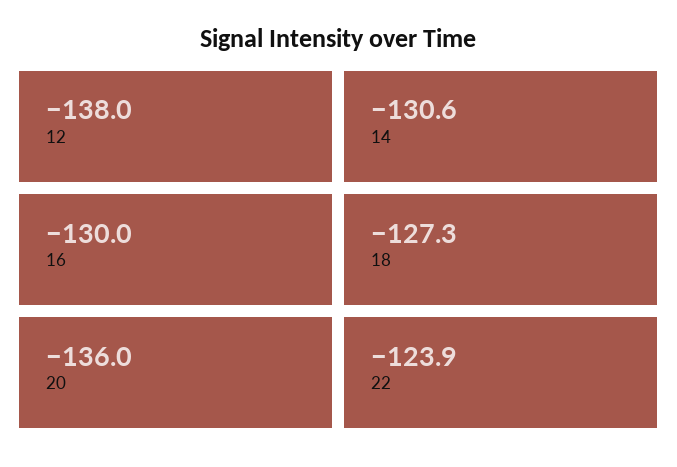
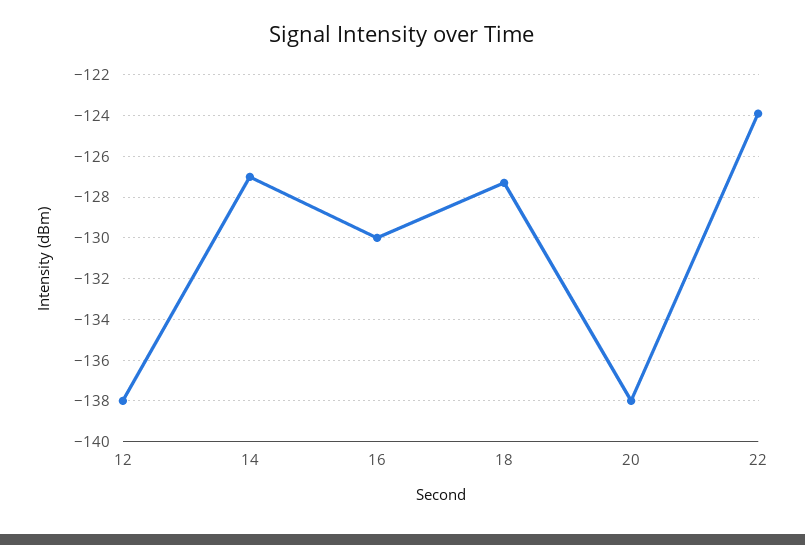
14: -130.6 -> -127
20: -136 -> -138

